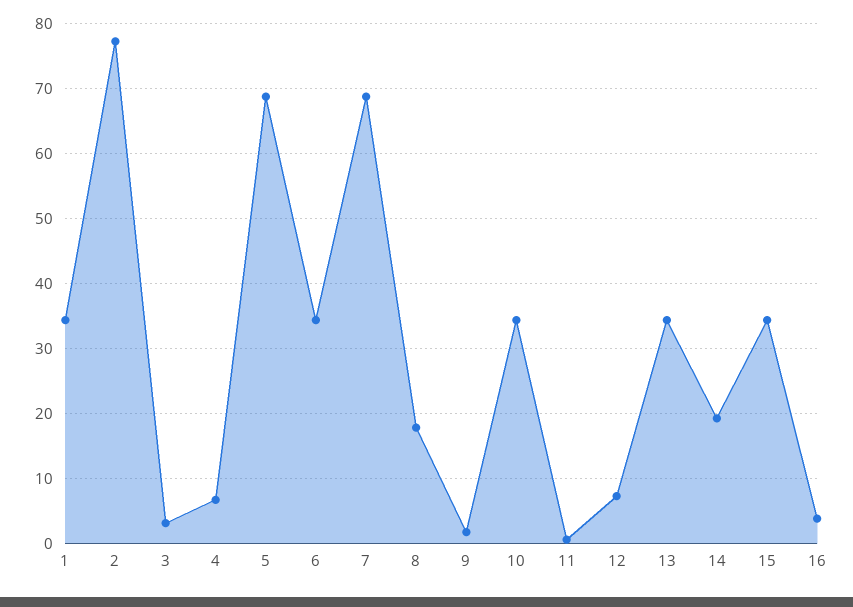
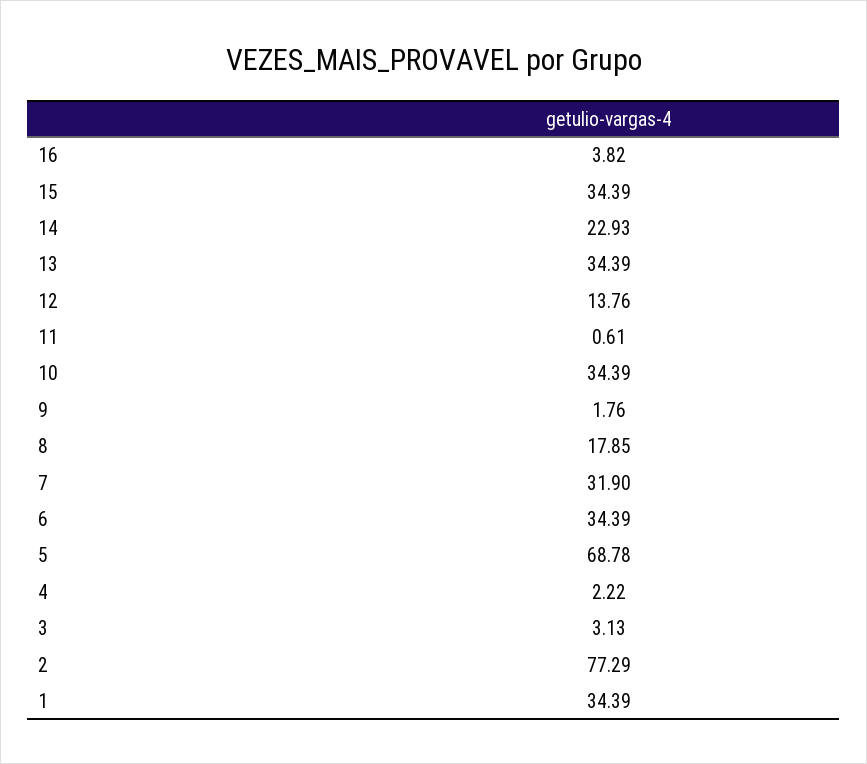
4: 7 -> 2.22
7: 69 -> 31.9
12: 7 -> 13.76
14: 19 -> 22.93

